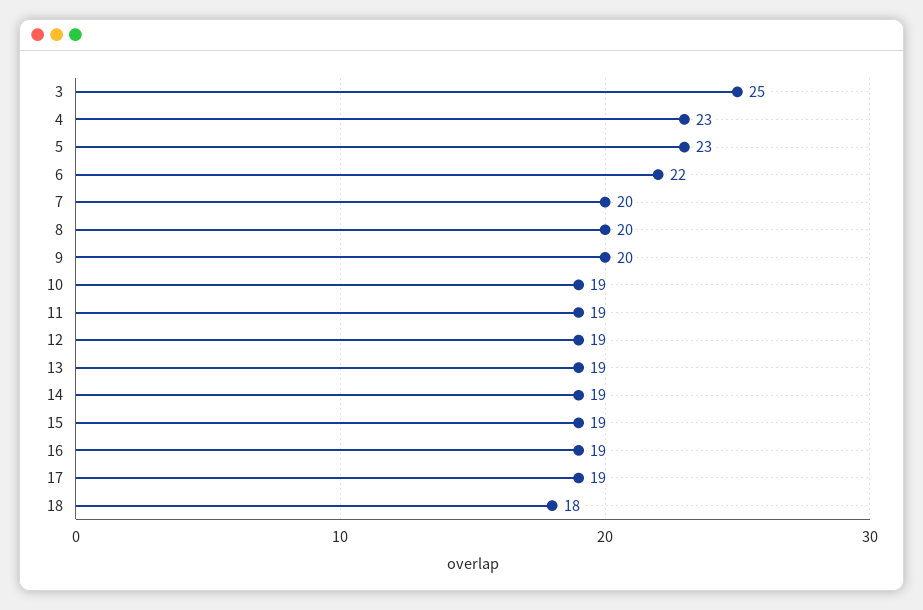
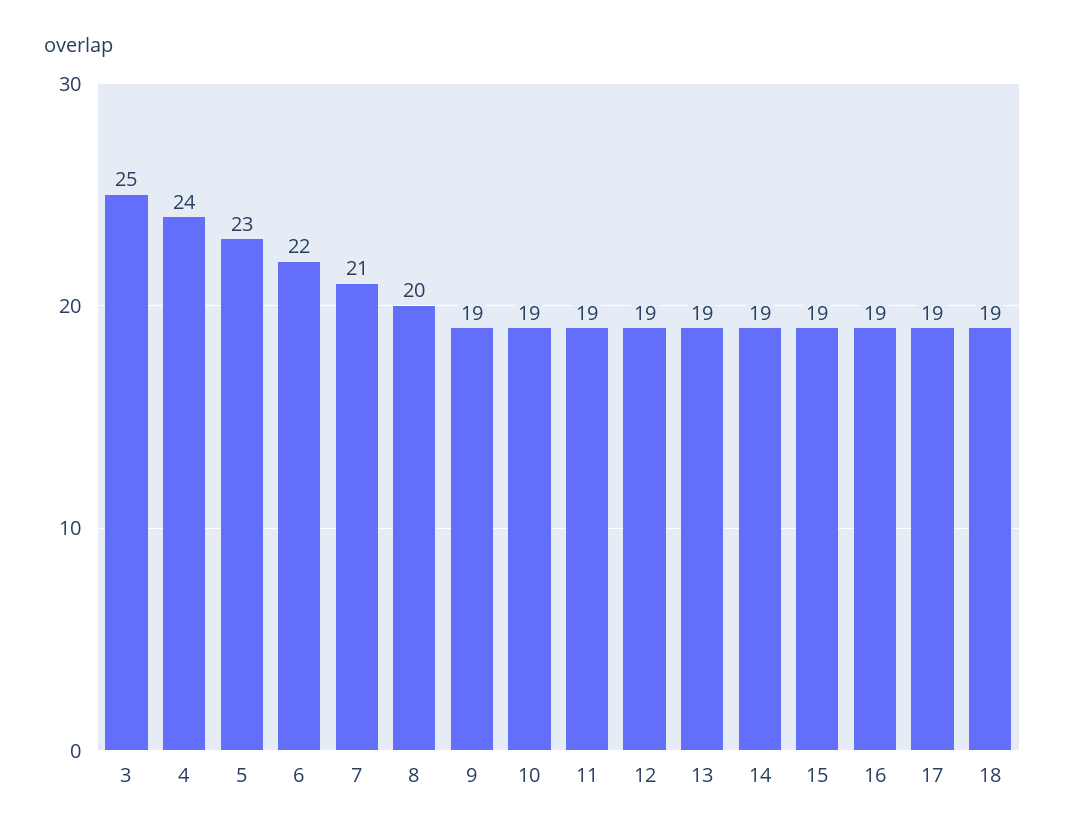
4: 23 -> 24
7: 20 -> 21
9: 20 -> 19
18: 18 -> 19

